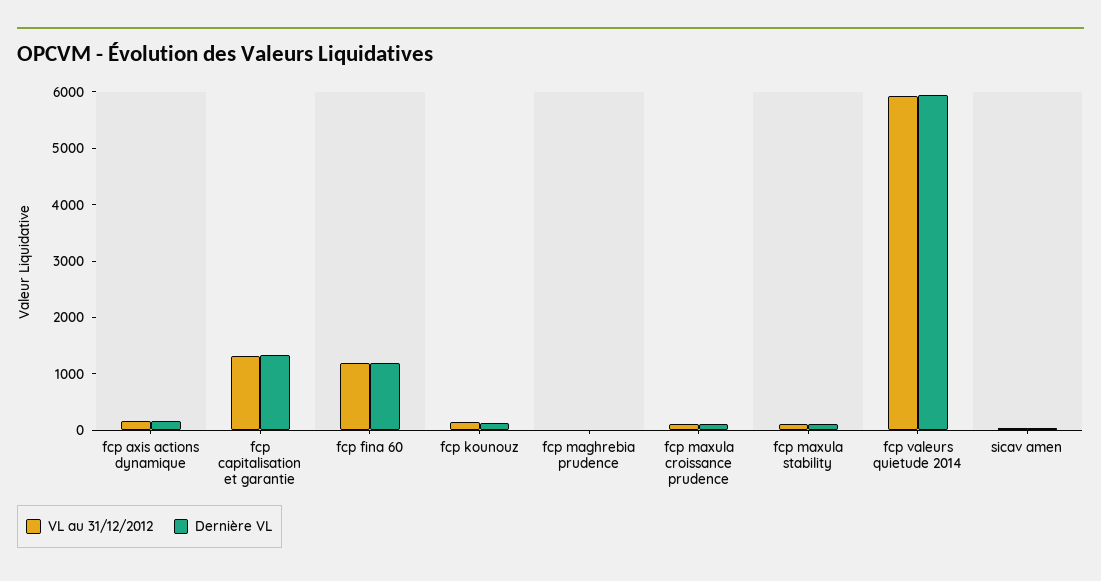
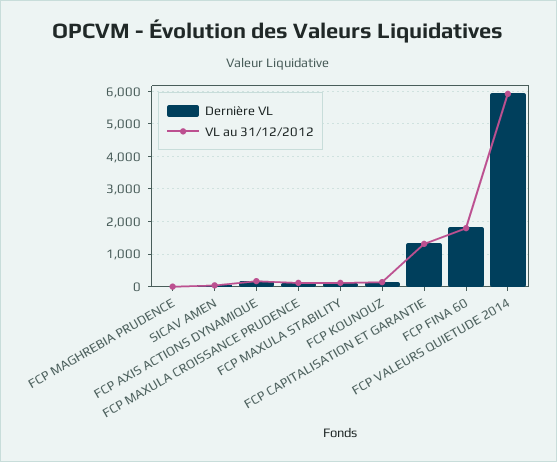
VL au 31/12/2012, fcp fina 60: 1200 -> 1800
Dernière VL, fcp fina 60: 1200 -> 1800

